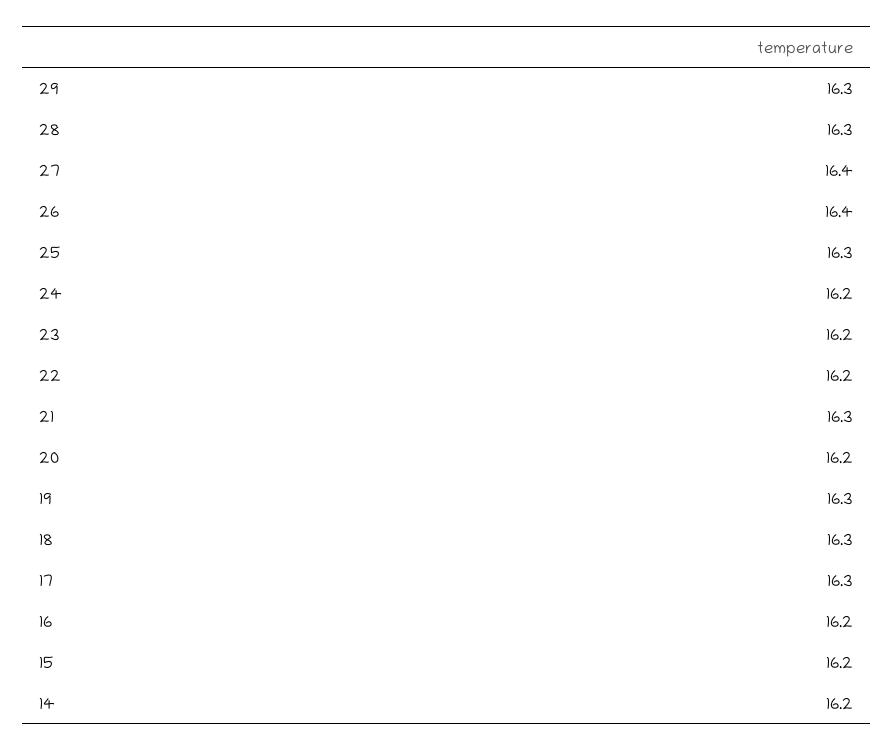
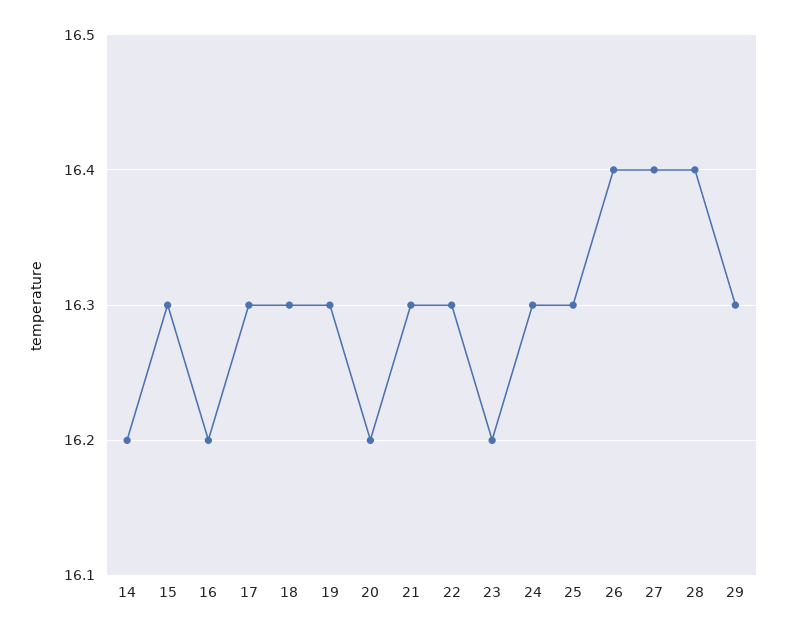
28: 16.3 -> 16.4
24: 16.2 -> 16.3
22: 16.2 -> 16.3
15: 16.2 -> 16.3

